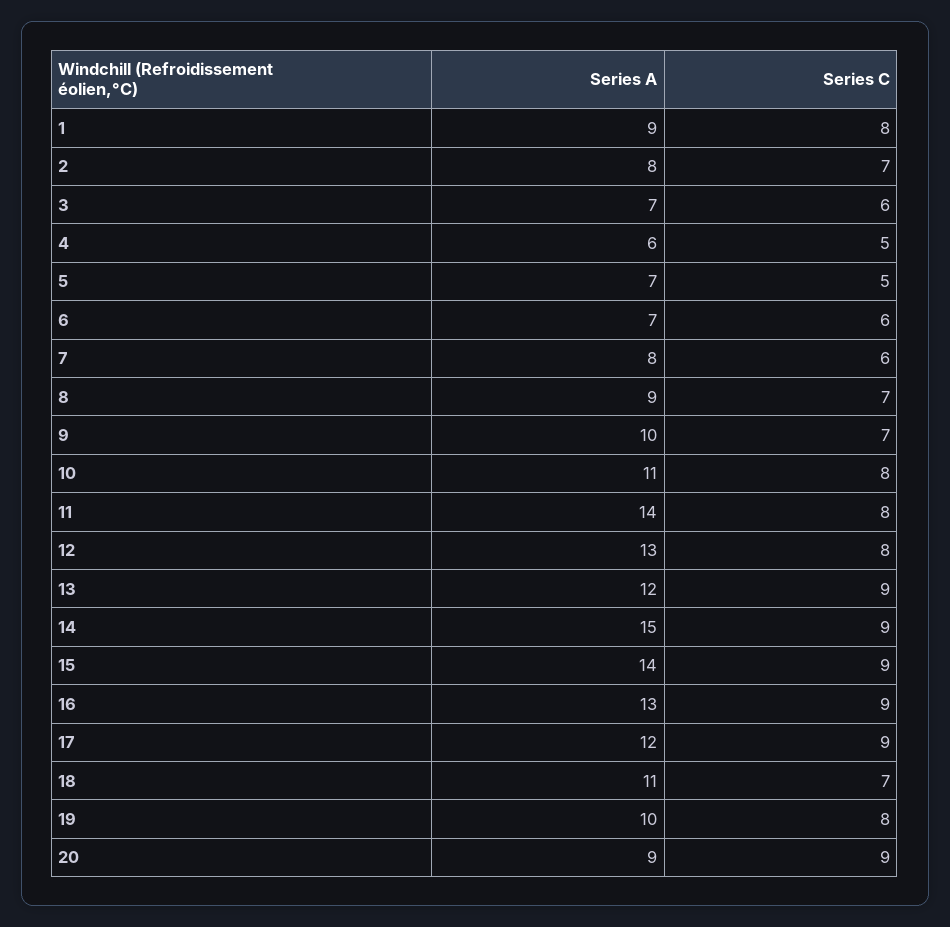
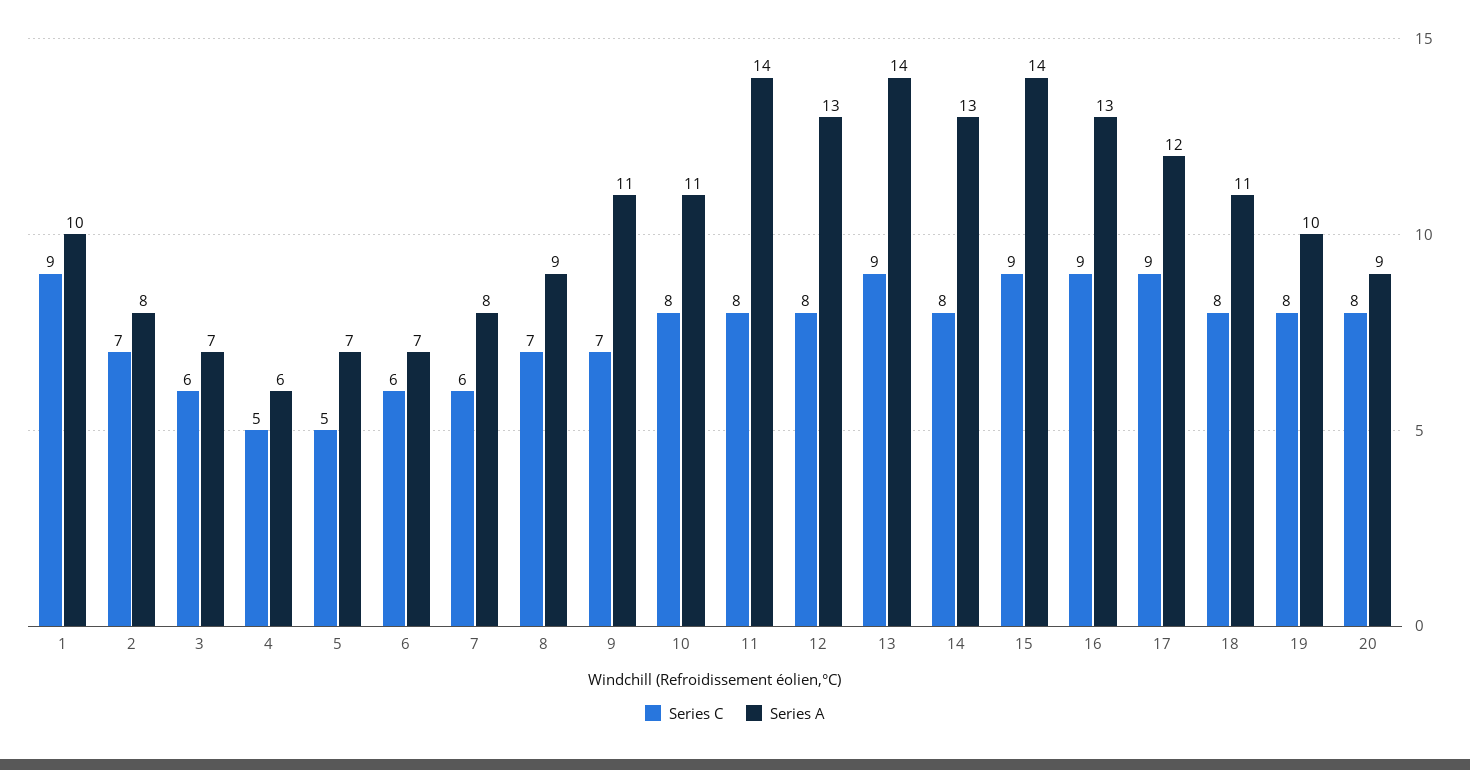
Series A, 1: 9 -> 10
Series C, 1: 8 -> 9
Series A, 9: 10 -> 11
Series A, 13: 12 -> 14
Series A, 14: 15 -> 13
Series C, 14: 9 -> 8
Series C, 18: 7 -> 8
Series C, 20: 9 -> 8

